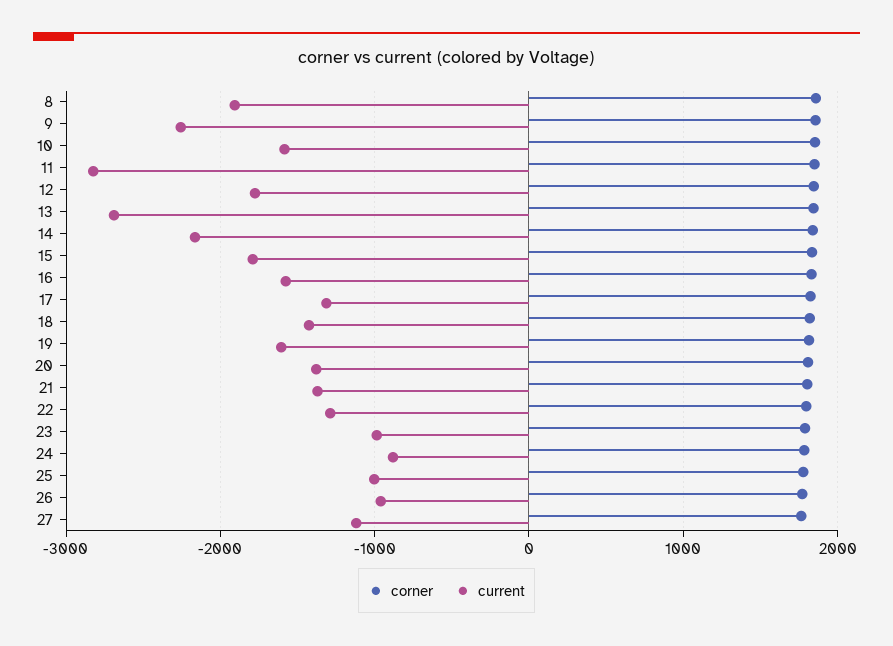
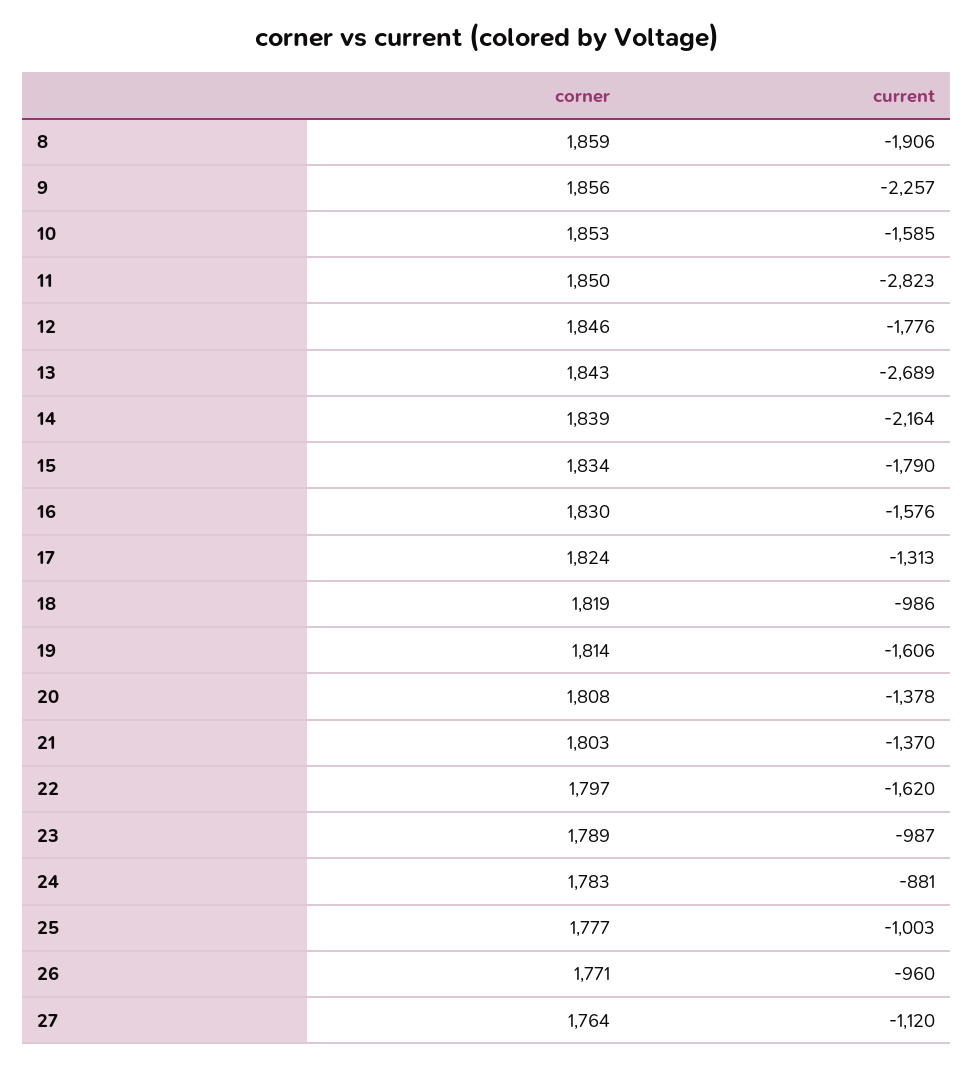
current, 18: -1400 -> -986
current, 22: -1300 -> -1620

